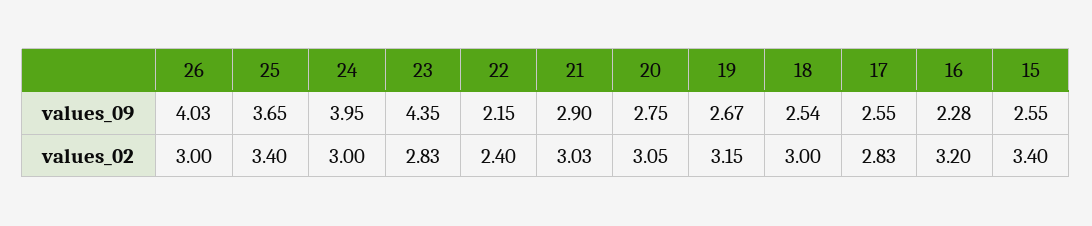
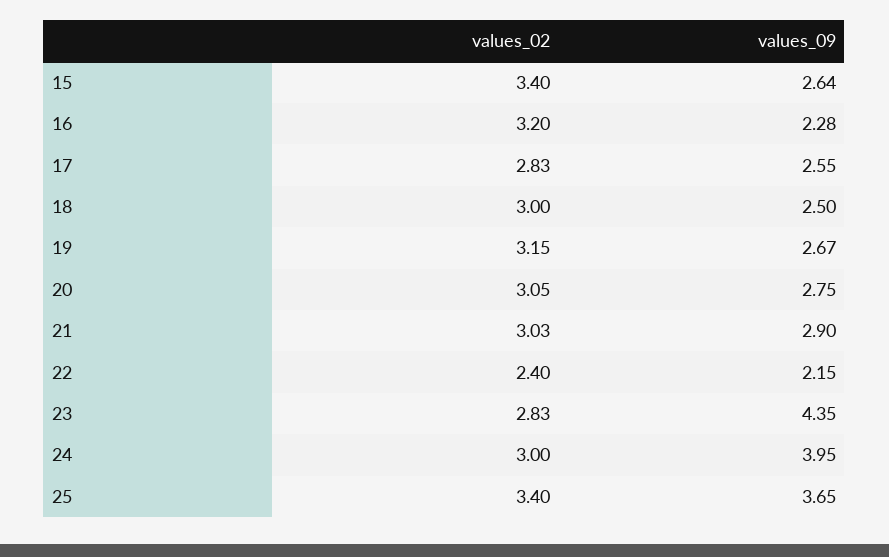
26, values_09: 4.03 -> none
18, values_09: 2.54 -> 2.5
15, values_09: 2.55 -> 2.64
26, values_02: 3 -> none

